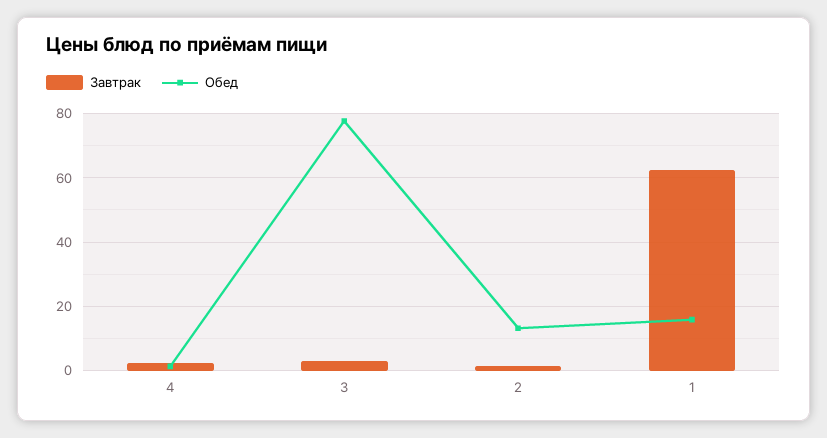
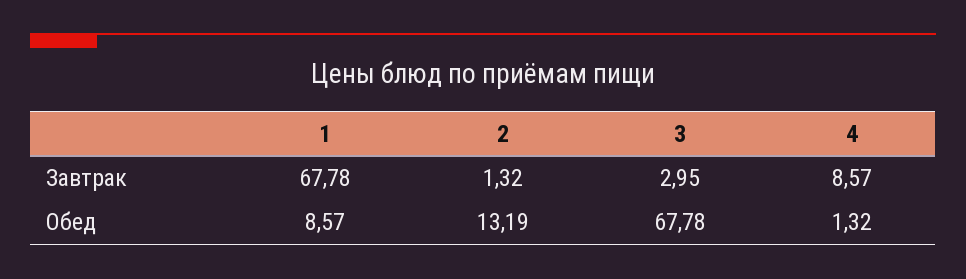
Завтрак, 4: 2 -> 8.57
Обед, 3: 78 -> 67.78
Завтрак, 1: 62 -> 67.78
Обед, 1: 16 -> 8.57

